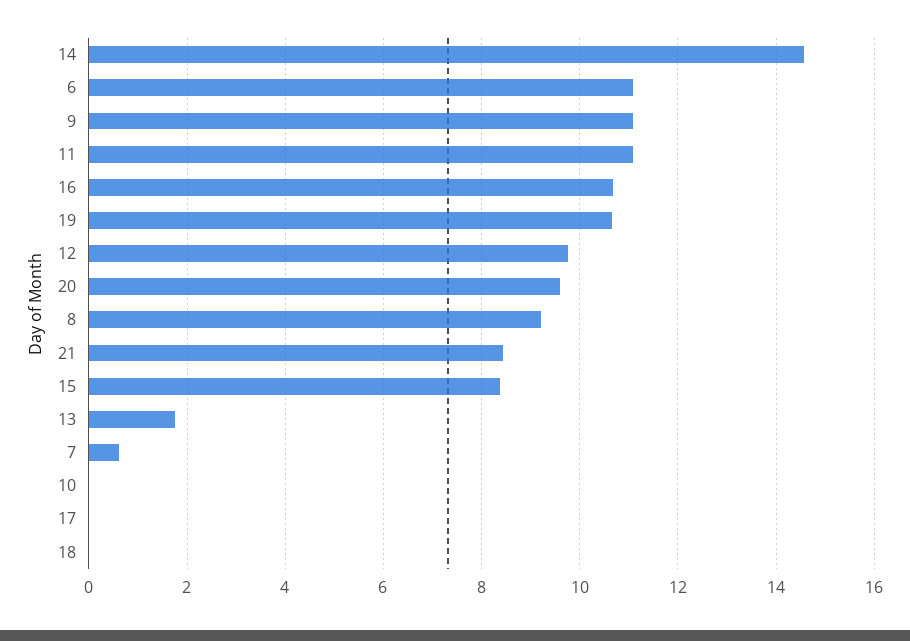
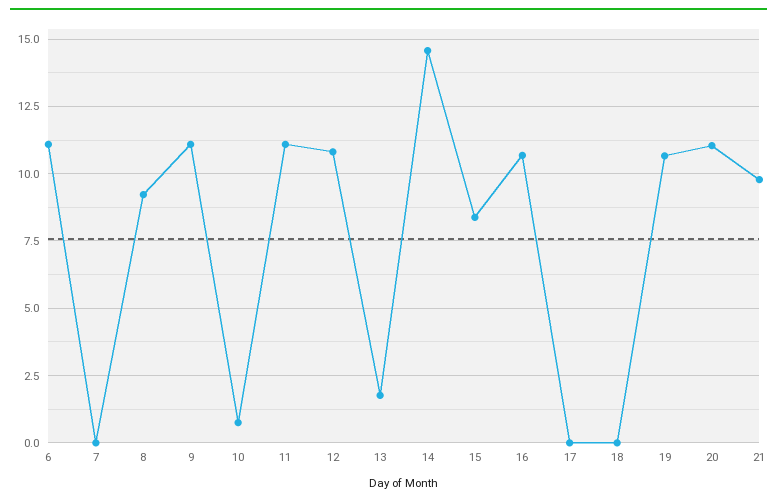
12: 9.8 -> 10.75
20: 9.6 -> 11
21: 8.4 -> 9.75
7: 0.6 -> 0
10: 0 -> 0.75

